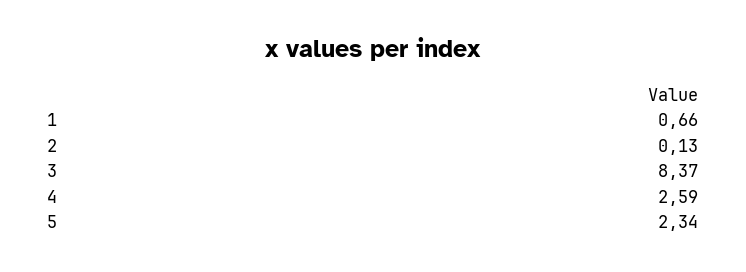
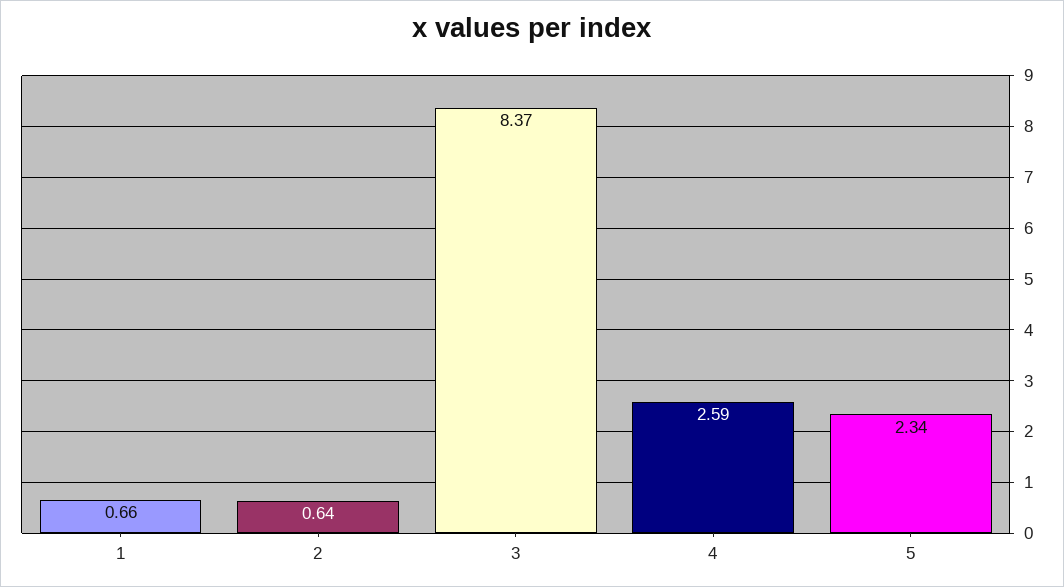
2: 0.13 -> 0.64

